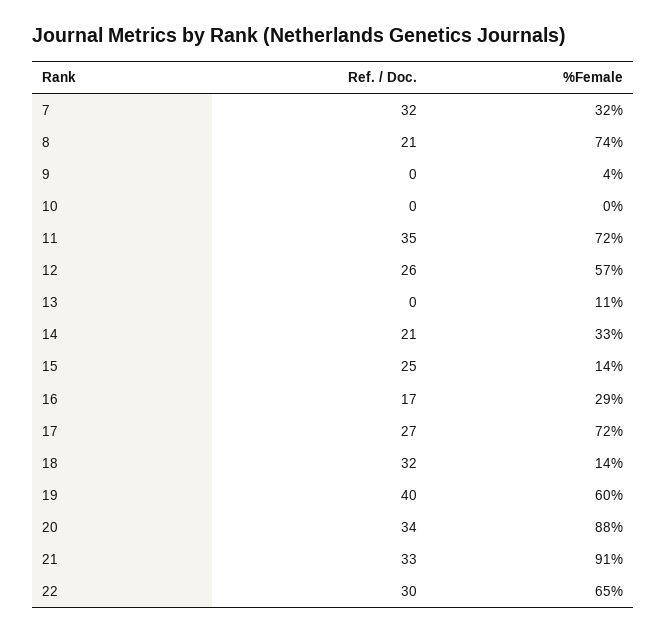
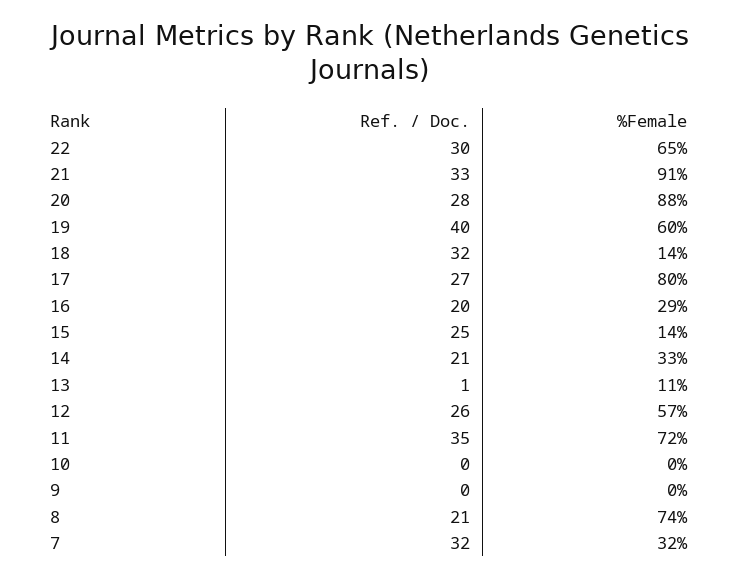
%Female, 9: 4 -> 0
Ref. / Doc., 13: 0 -> 1
Ref. / Doc., 16: 17 -> 20
%Female, 17: 72 -> 80
Ref. / Doc., 20: 34 -> 28

